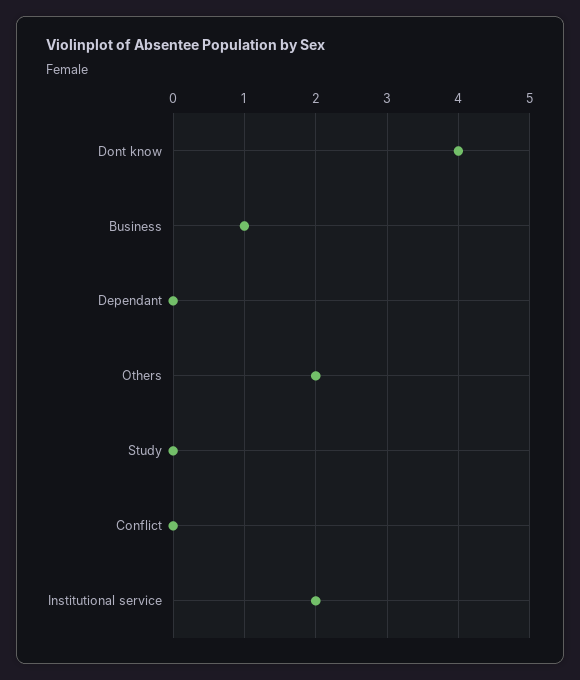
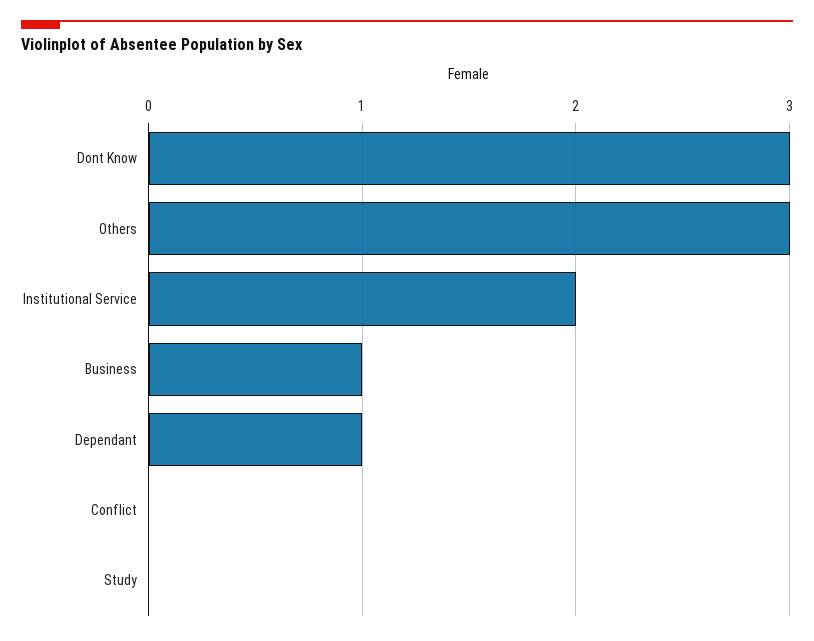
Dont know: 4 -> 3
Dependant: 0 -> 1
Others: 2 -> 3

